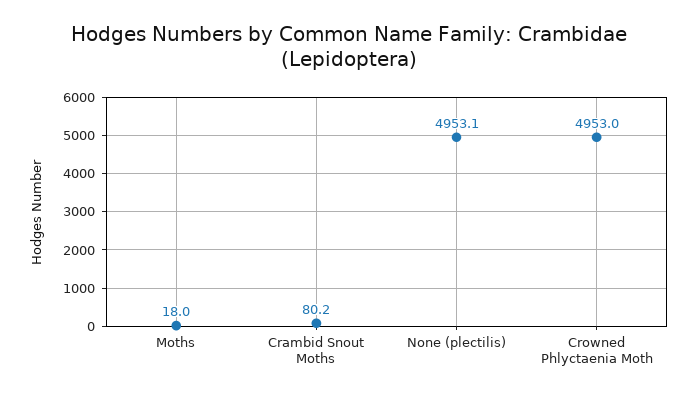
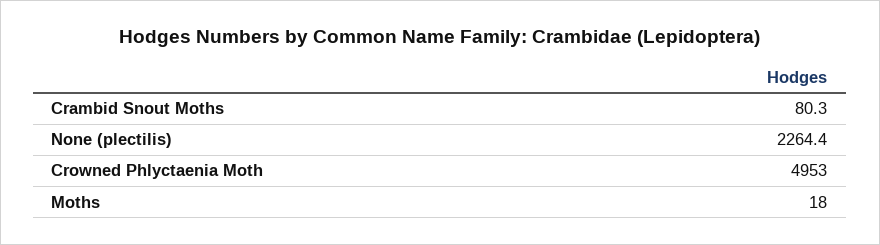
Crambid Snout Moths: 80.2 -> 80.3
None (plectilis): 4953.1 -> 2264.4

